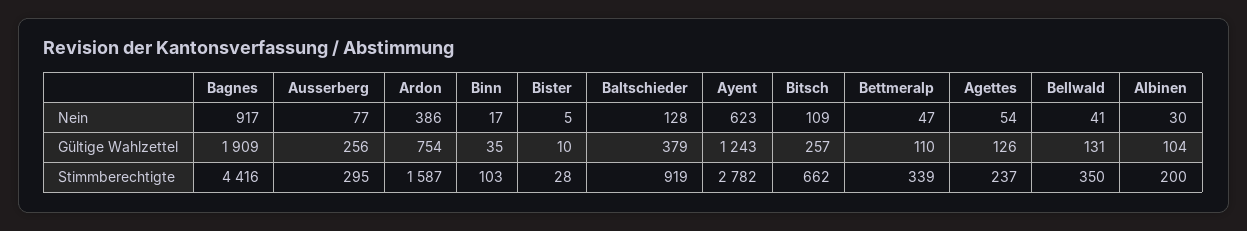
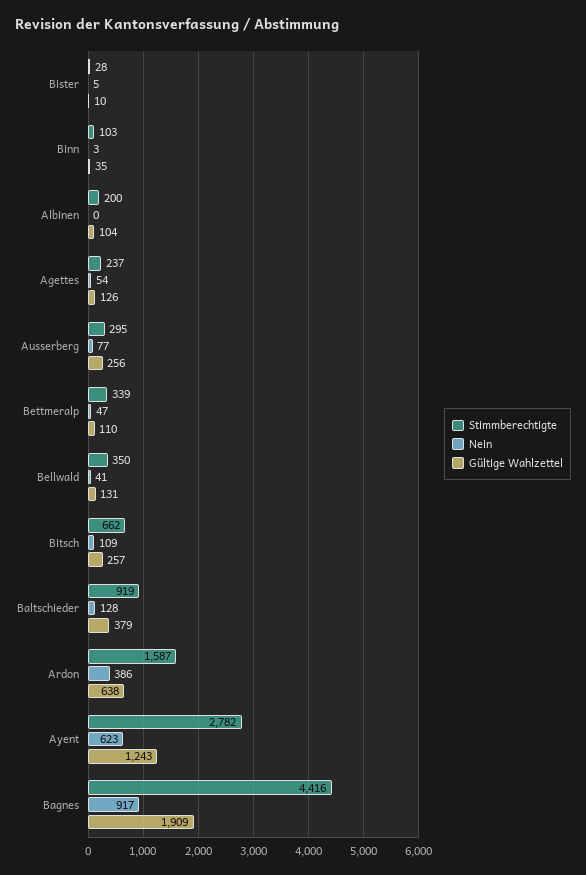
Nein, Binn: 17 -> 3
Nein, Albinen: 30 -> 0
Gültige Wahlzettel, Ardon: 754 -> 638

